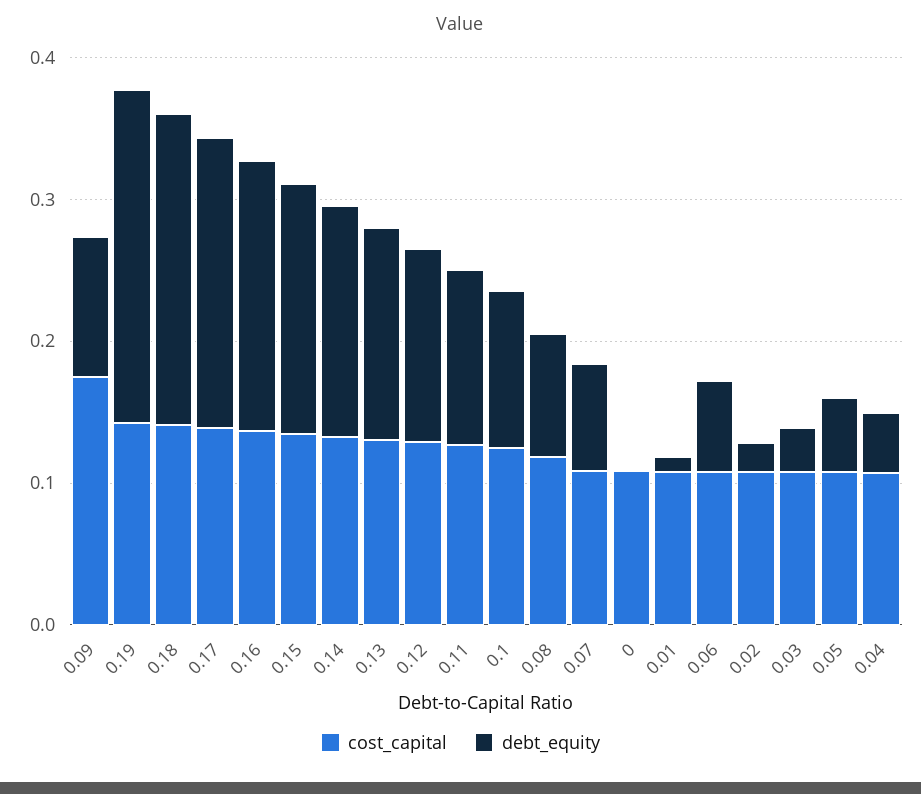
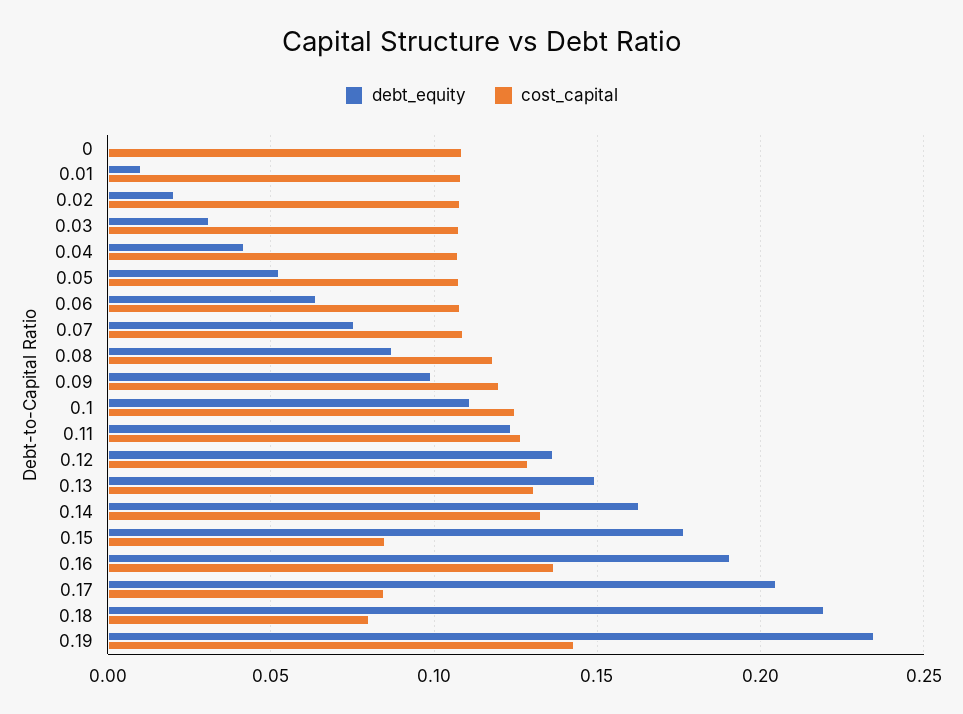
cost_capital, 0.09: 0.18 -> 0.12
cost_capital, 0.18: 0.14 -> 0.08
cost_capital, 0.17: 0.14 -> 0.085
cost_capital, 0.15: 0.14 -> 0.085

